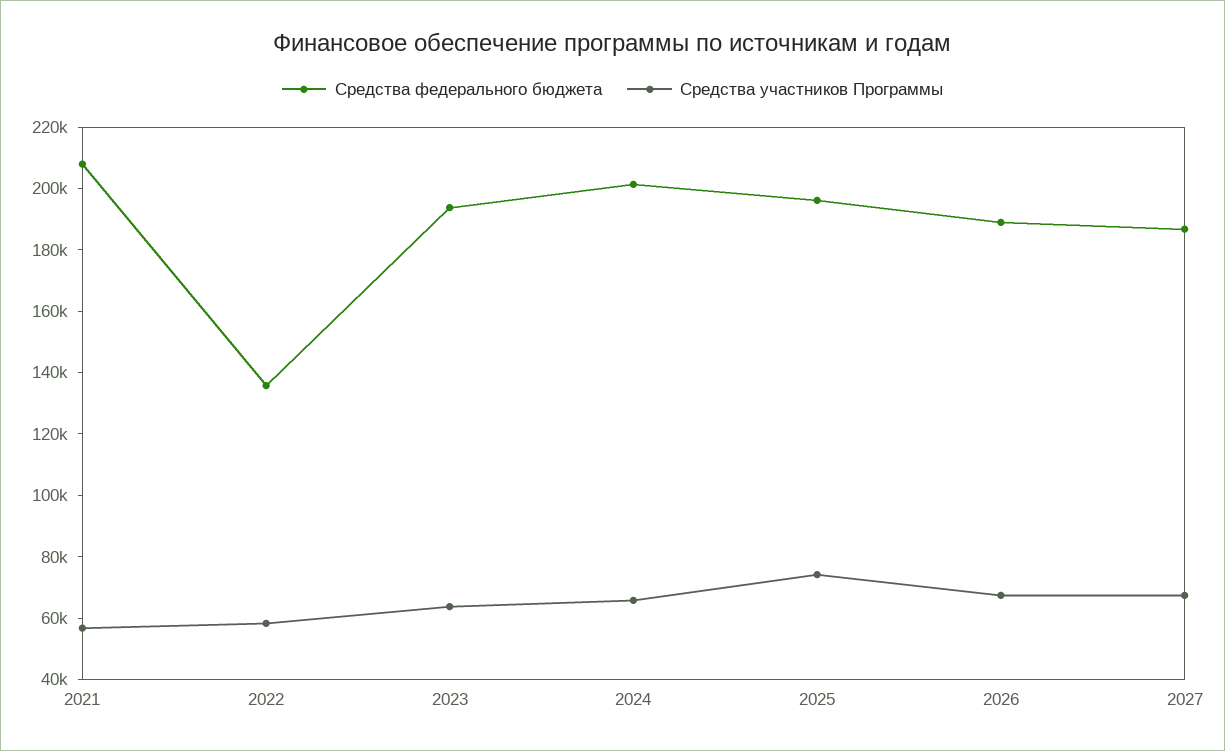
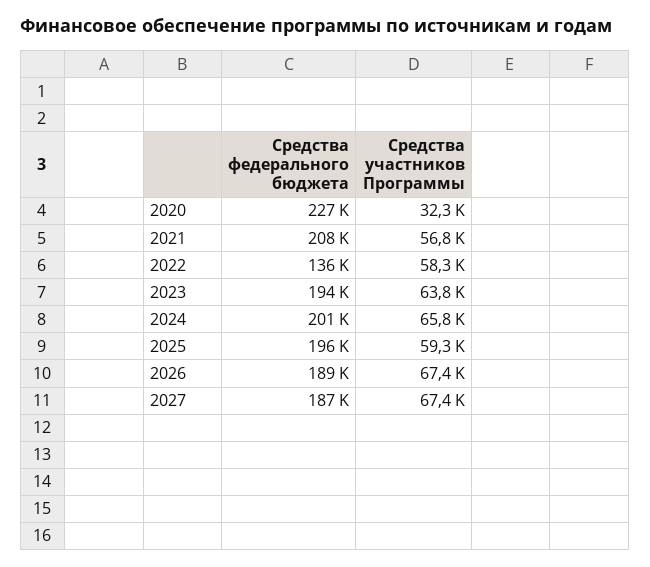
Средства участников Программы, 2025: 75000 -> 59300
Средства федерального бюджета, 2020: none -> 227000
Средства участников Программы, 2020: none -> 32300

